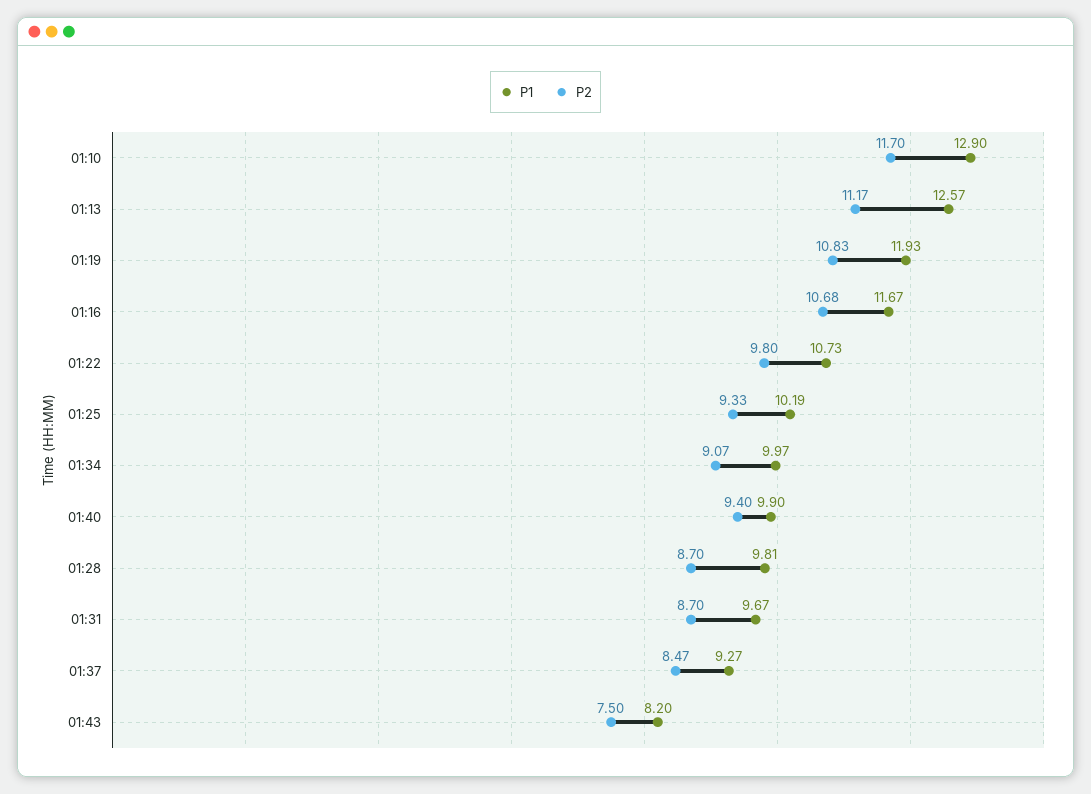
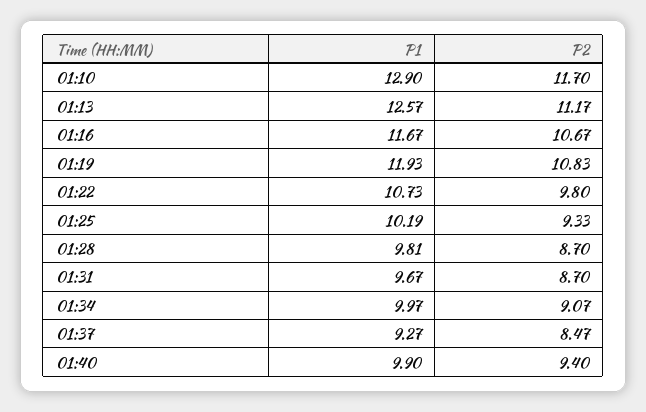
P2, 01:16: 10.68 -> 10.67
P1, 01:43: 8.2 -> none
P2, 01:43: 7.5 -> none

